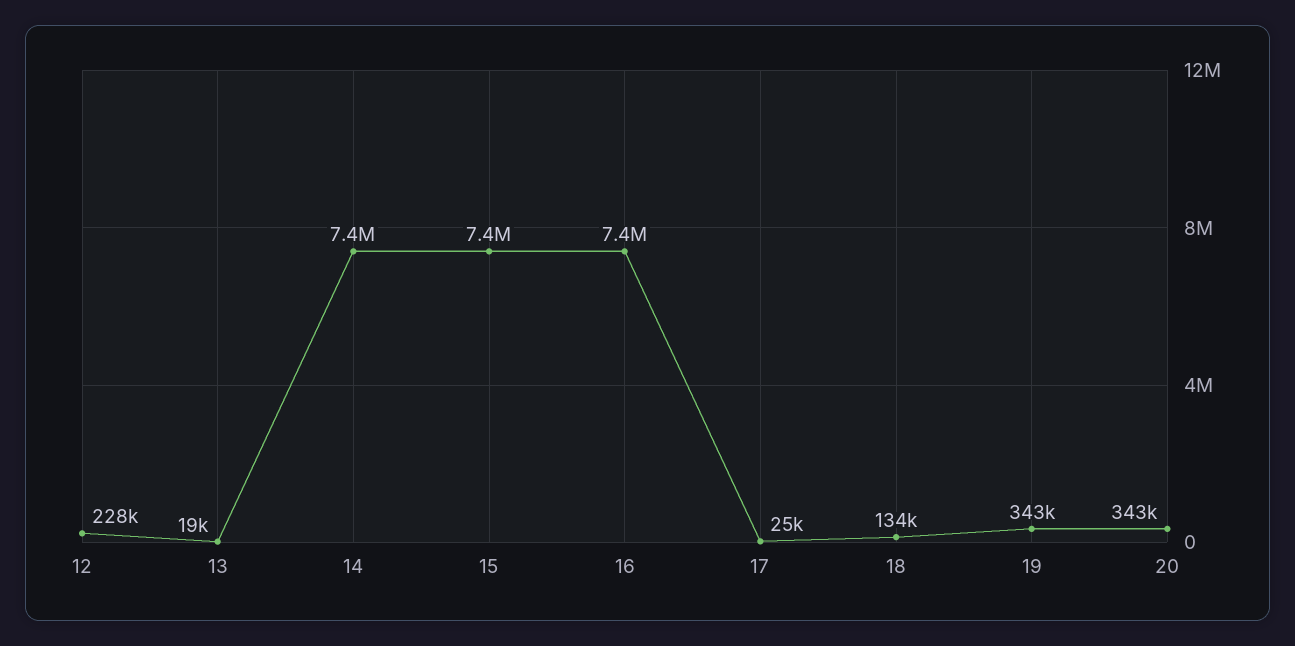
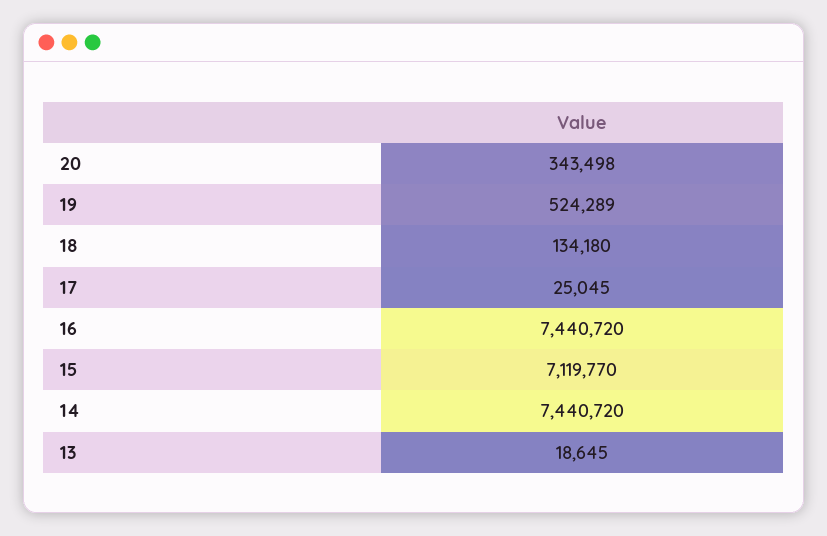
12: 228000 -> none
15: 7400000 -> 7119770
19: 343000 -> 524289

